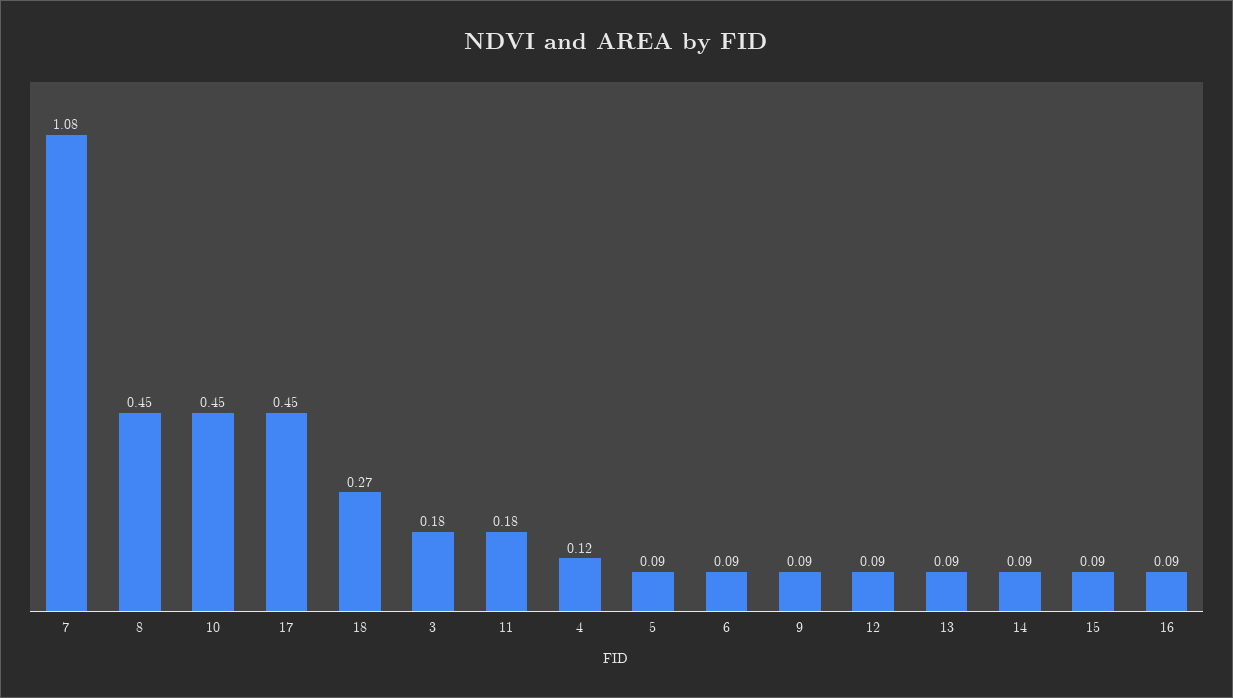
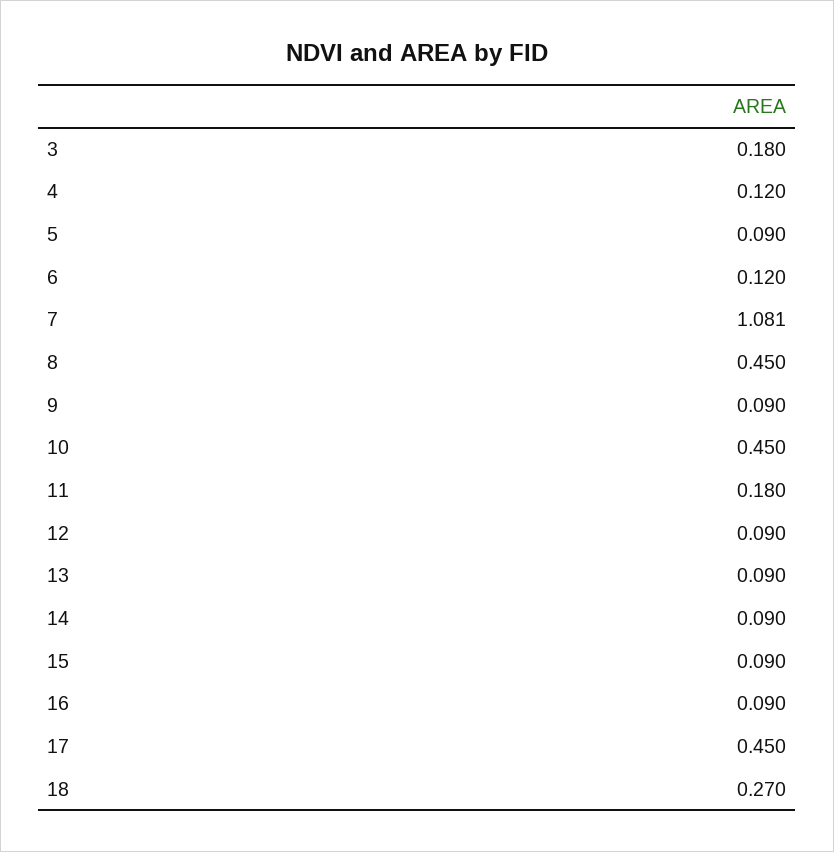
6: 0.09 -> 0.12

